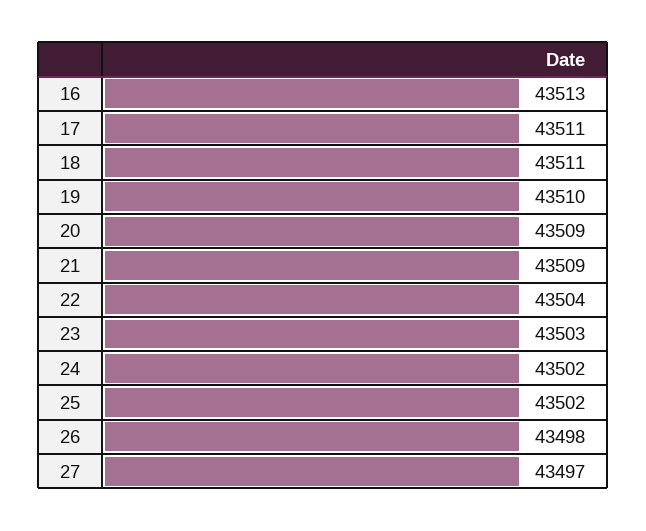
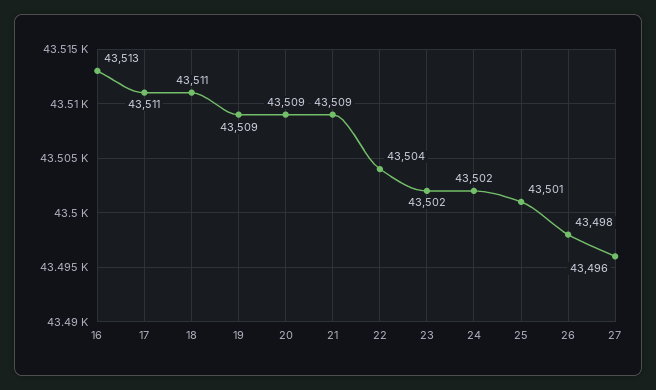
19: 43510 -> 43509
23: 43503 -> 43502
25: 43502 -> 43501
27: 43497 -> 43496

